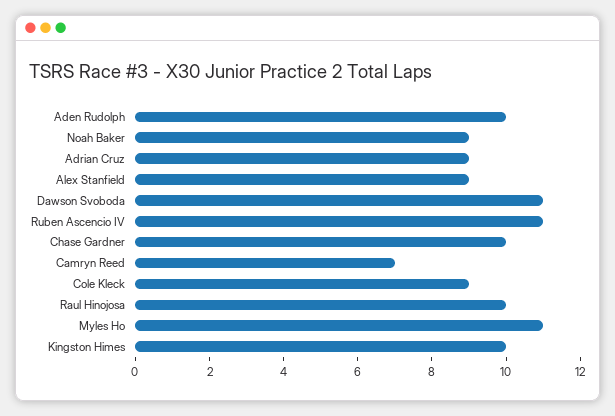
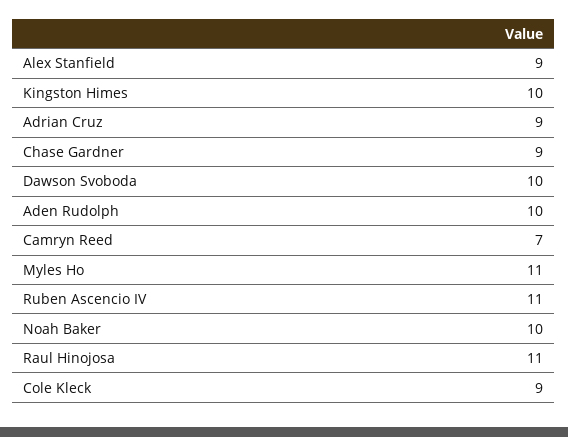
Noah Baker: 9 -> 10
Dawson Svoboda: 11 -> 10
Chase Gardner: 10 -> 9
Raul Hinojosa: 10 -> 11

